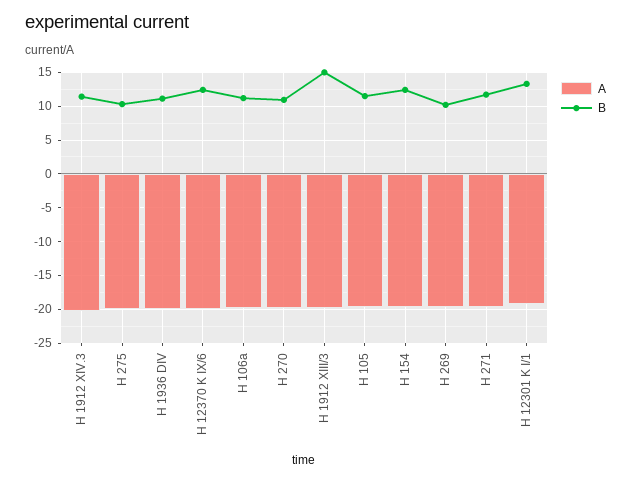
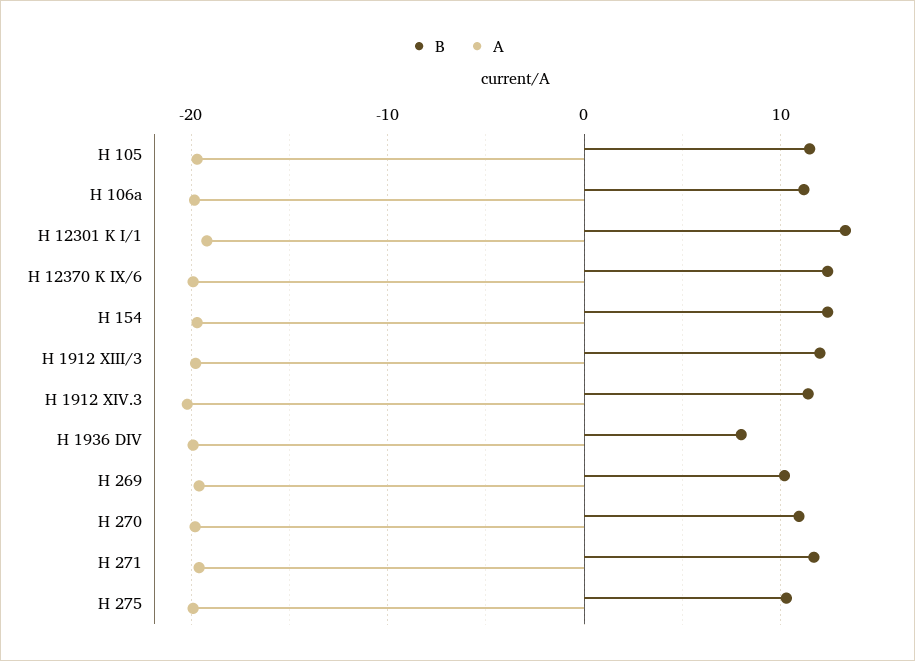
B, H 1936 DIV: 11 -> 8
B, H 1912 XIII/3: 15 -> 12

